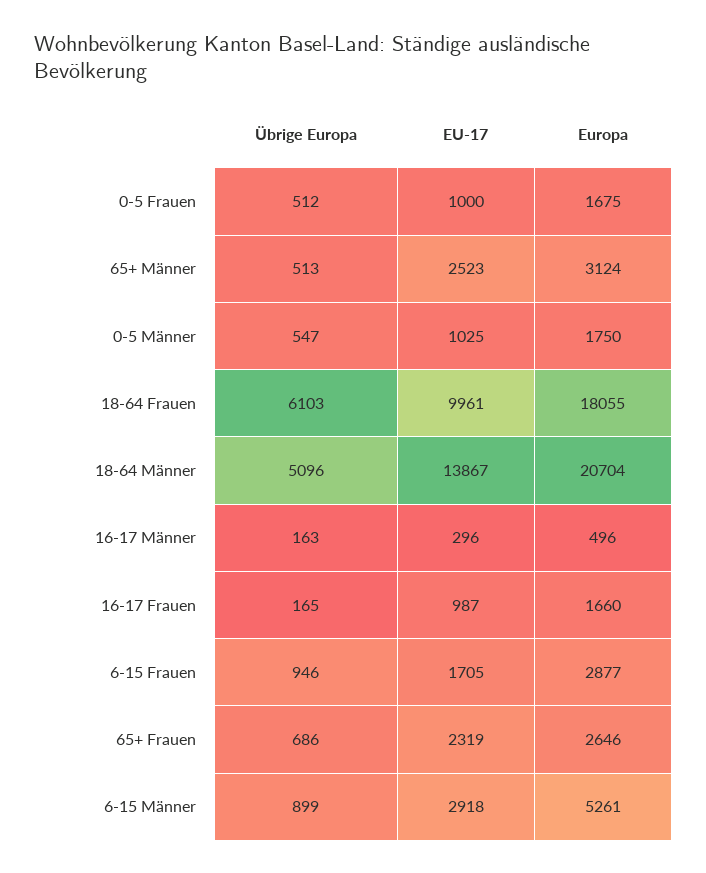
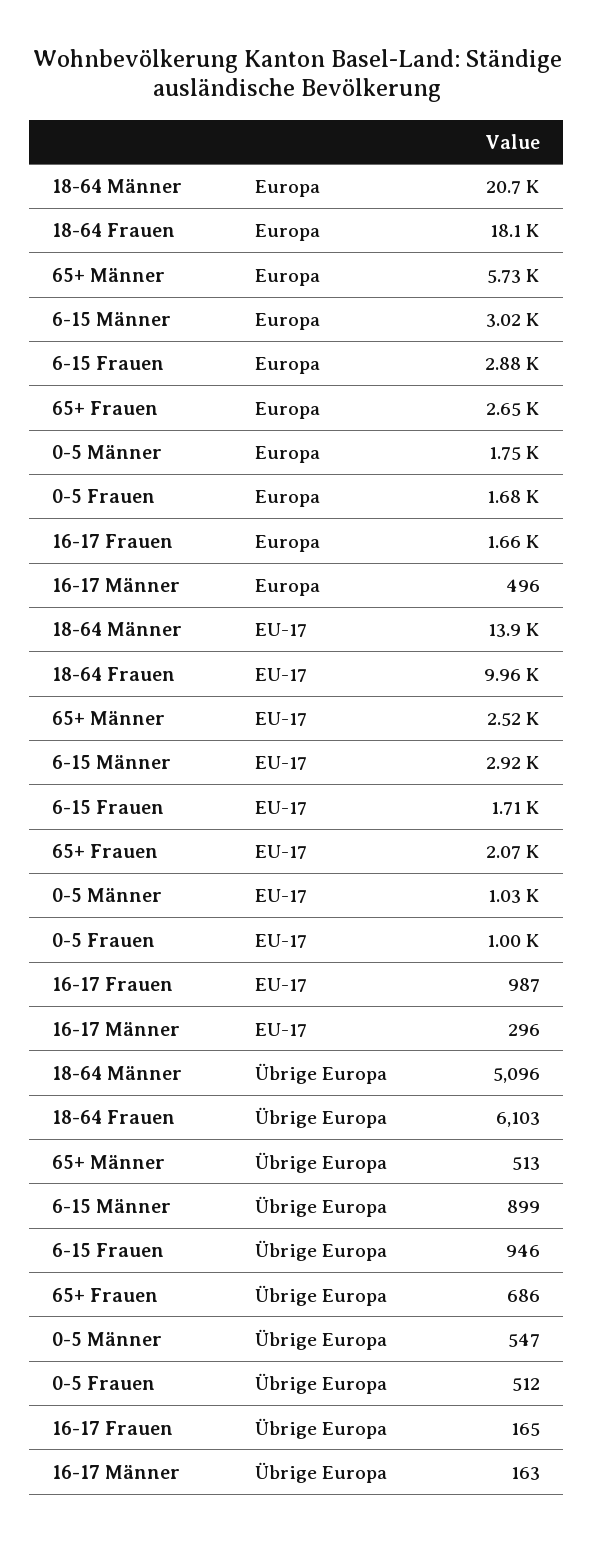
Europa, 65+ Männer: 3124 -> 5730
EU-17, 65+ Frauen: 2319 -> 2070
Europa, 6-15 Männer: 5261 -> 3020

